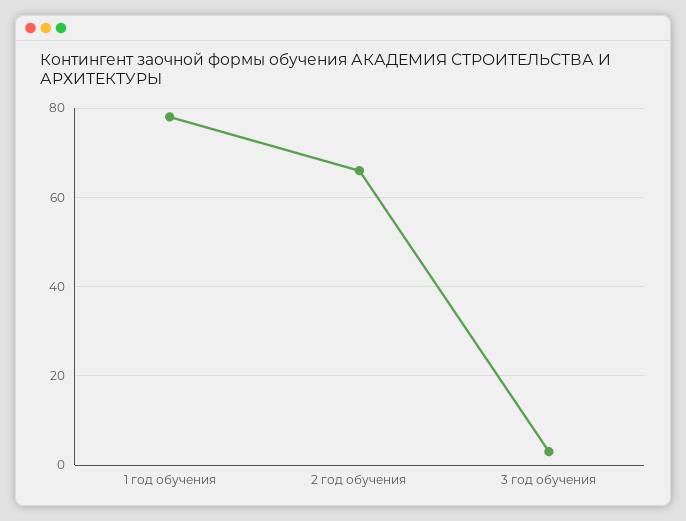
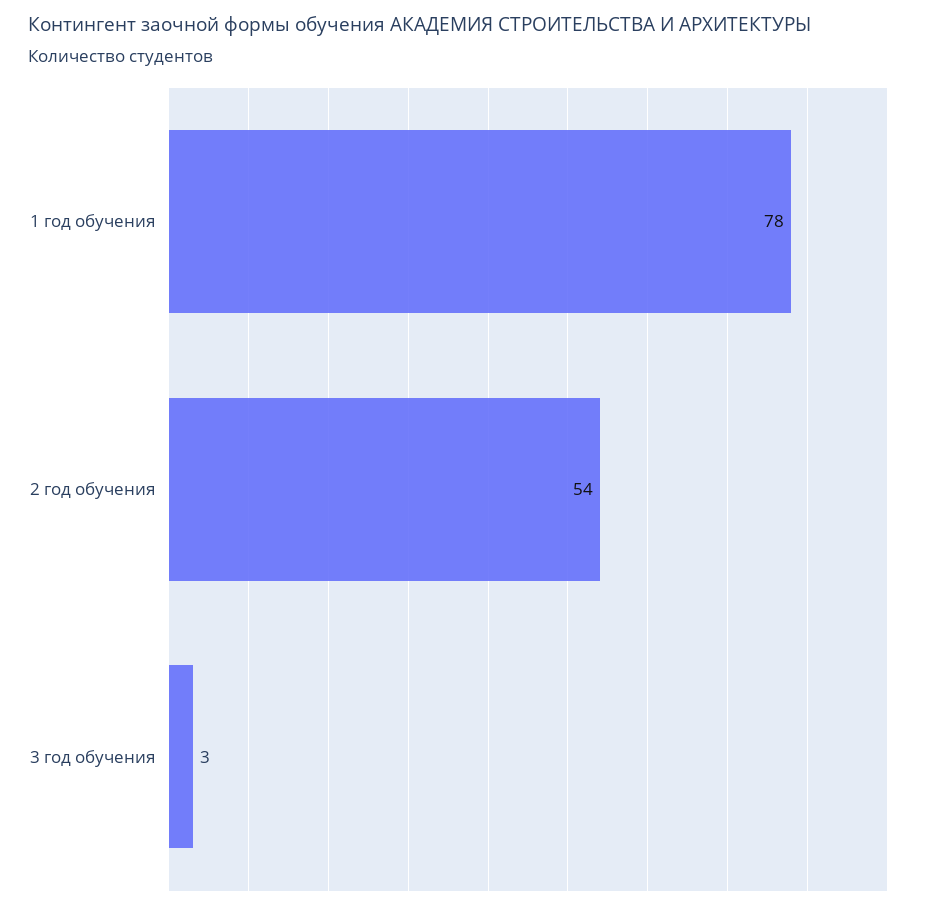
2 год обучения: 65 -> 54

